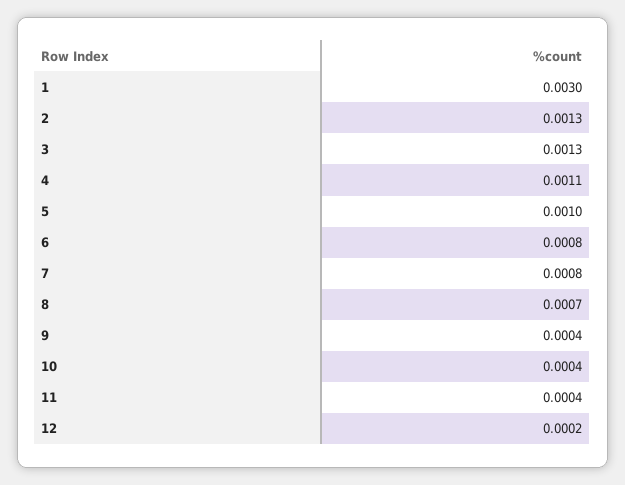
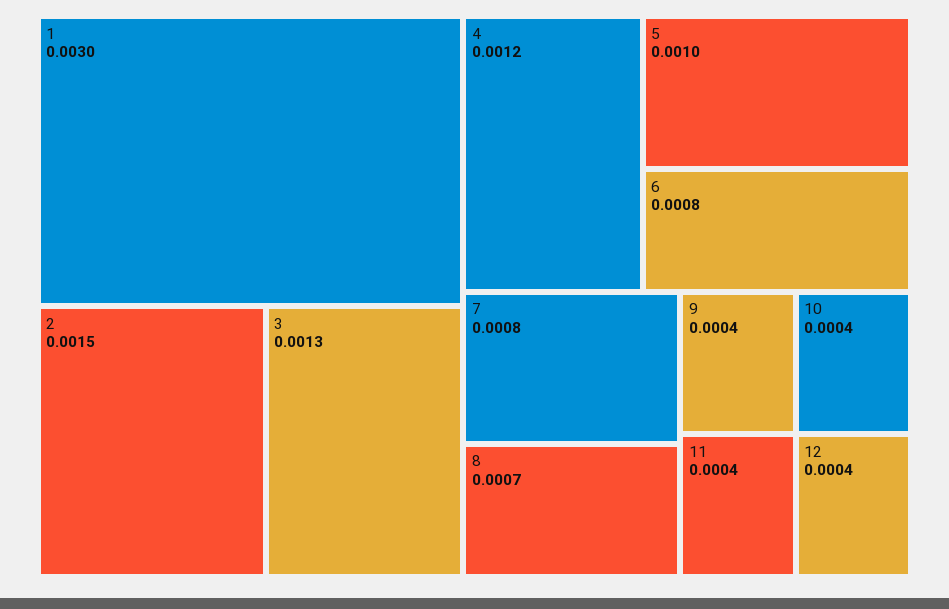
2: 0.0013 -> 0.0015
4: 0.0011 -> 0.0012
12: 0.0002 -> 0.0004

